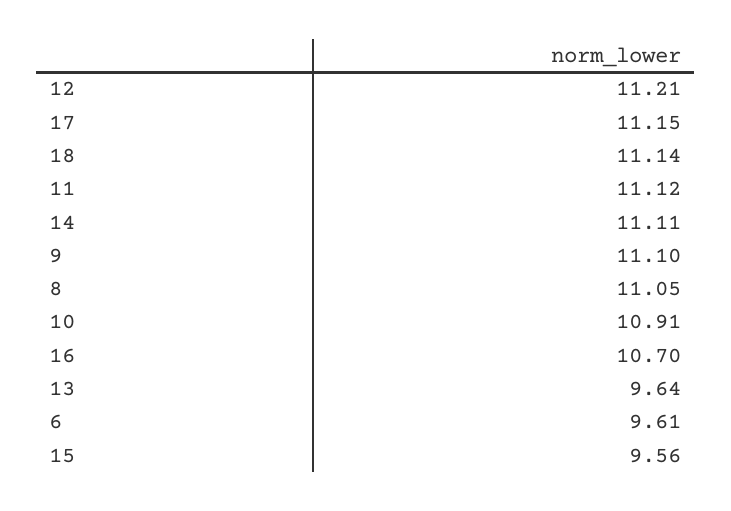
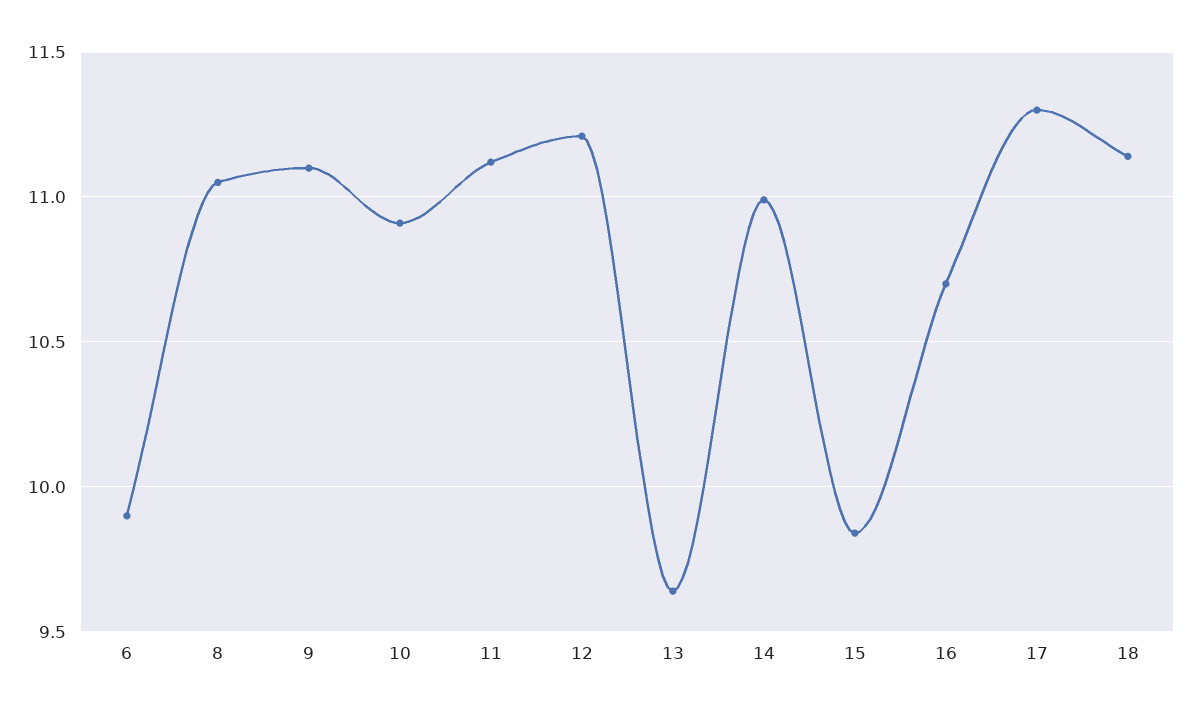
17: 11.15 -> 11.3
14: 11.11 -> 11
6: 9.61 -> 9.9
15: 9.56 -> 9.85

